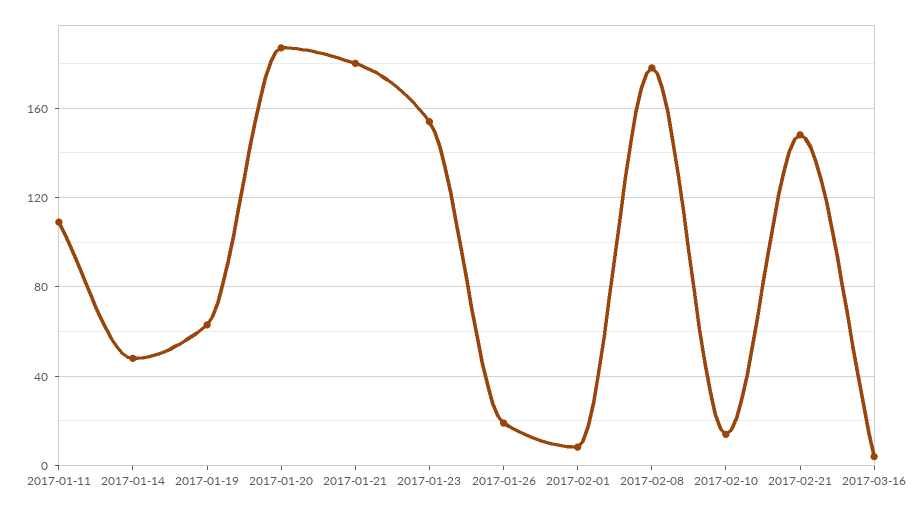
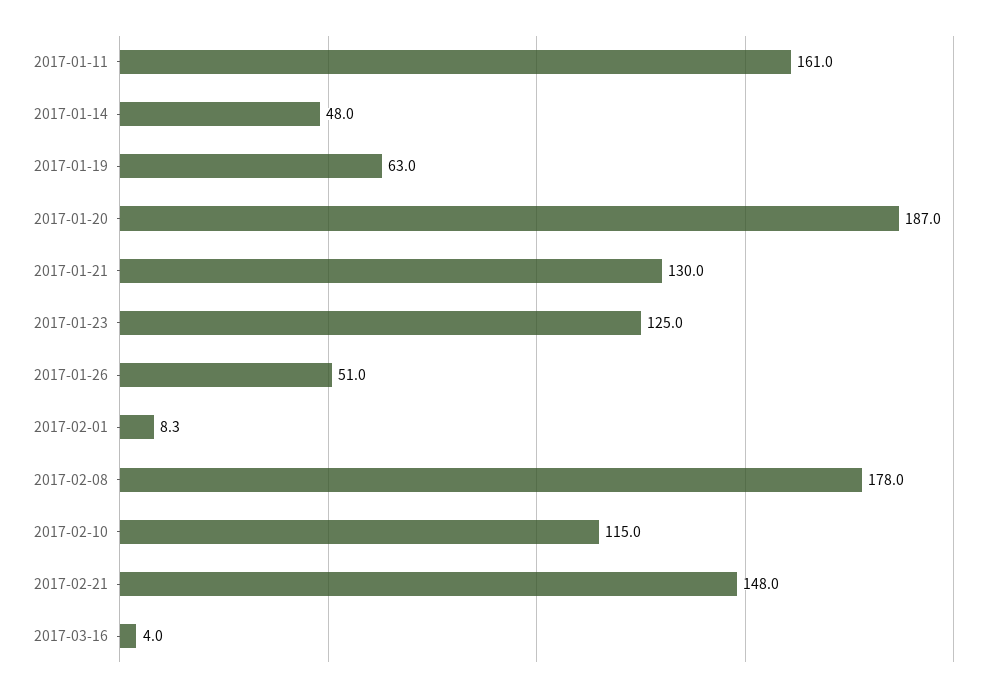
2017-01-11: 110 -> 161
2017-01-21: 180 -> 130
2017-01-23: 155 -> 125
2017-01-26: 20 -> 51
2017-02-10: 15 -> 115

